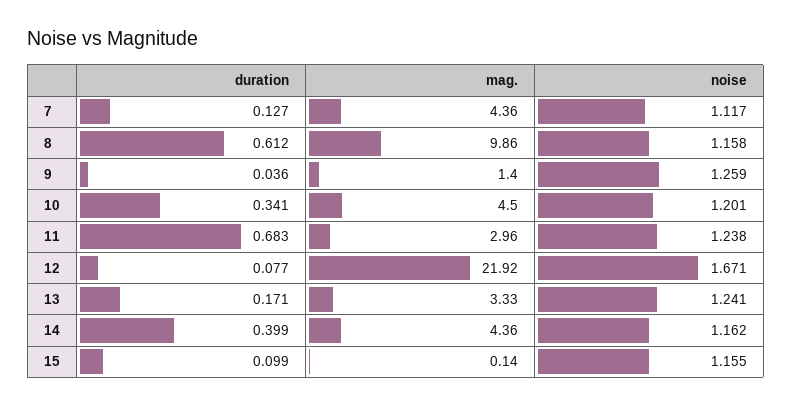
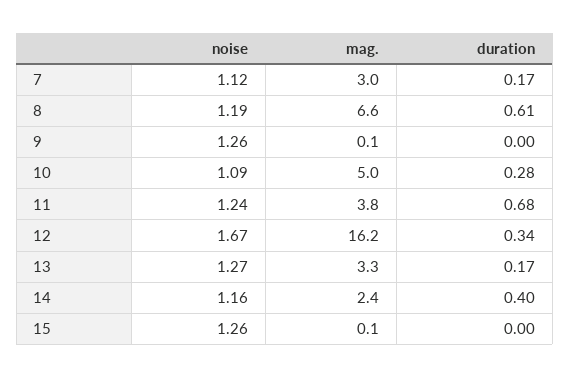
duration, 7: 0.127 -> 0.17
mag., 7: 4.36 -> 3
mag., 8: 9.86 -> 6.6
noise, 8: 1.158 -> 1.19
duration, 9: 0.036 -> 0
mag., 9: 1.4 -> 0.1
duration, 10: 0.341 -> 0.28
mag., 10: 4.5 -> 5
noise, 10: 1.201 -> 1.09
mag., 11: 2.96 -> 3.8
duration, 12: 0.077 -> 0.34
mag., 12: 21.92 -> 16.2
noise, 13: 1.241 -> 1.27
mag., 14: 4.36 -> 2.4
duration, 15: 0.099 -> 0
noise, 15: 1.155 -> 1.26

